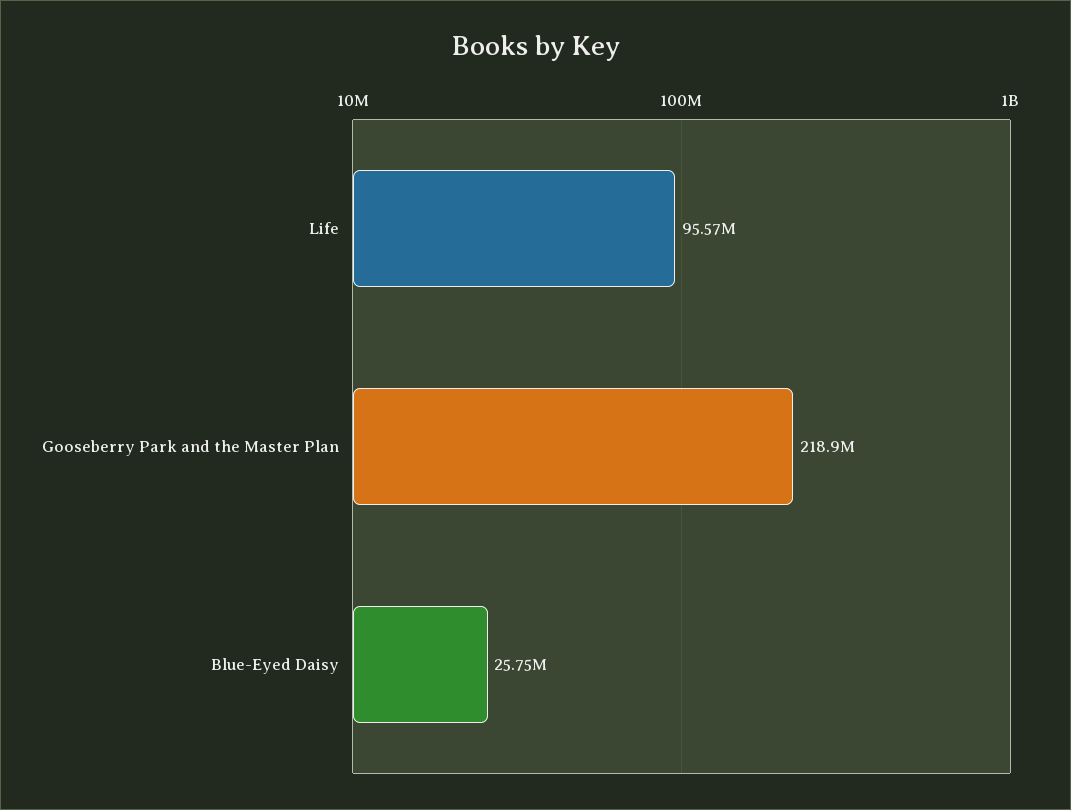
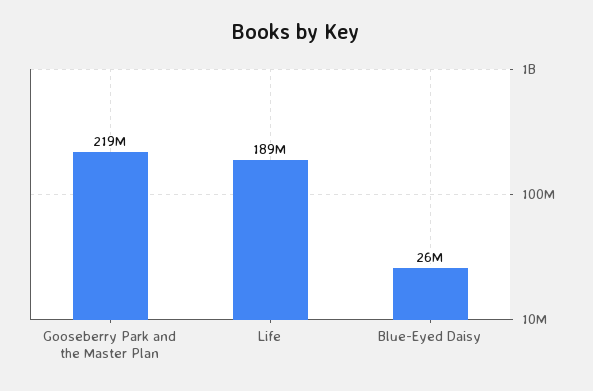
Life: 95570000 -> 189000000

